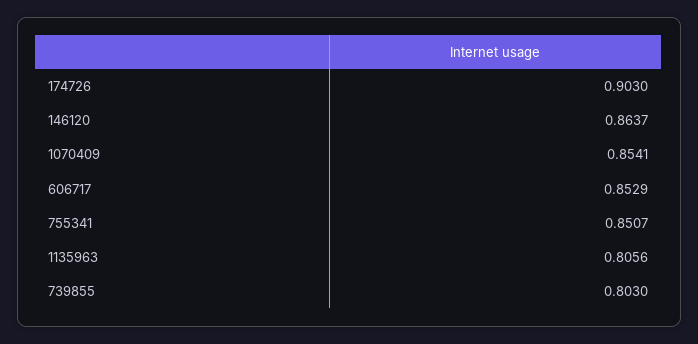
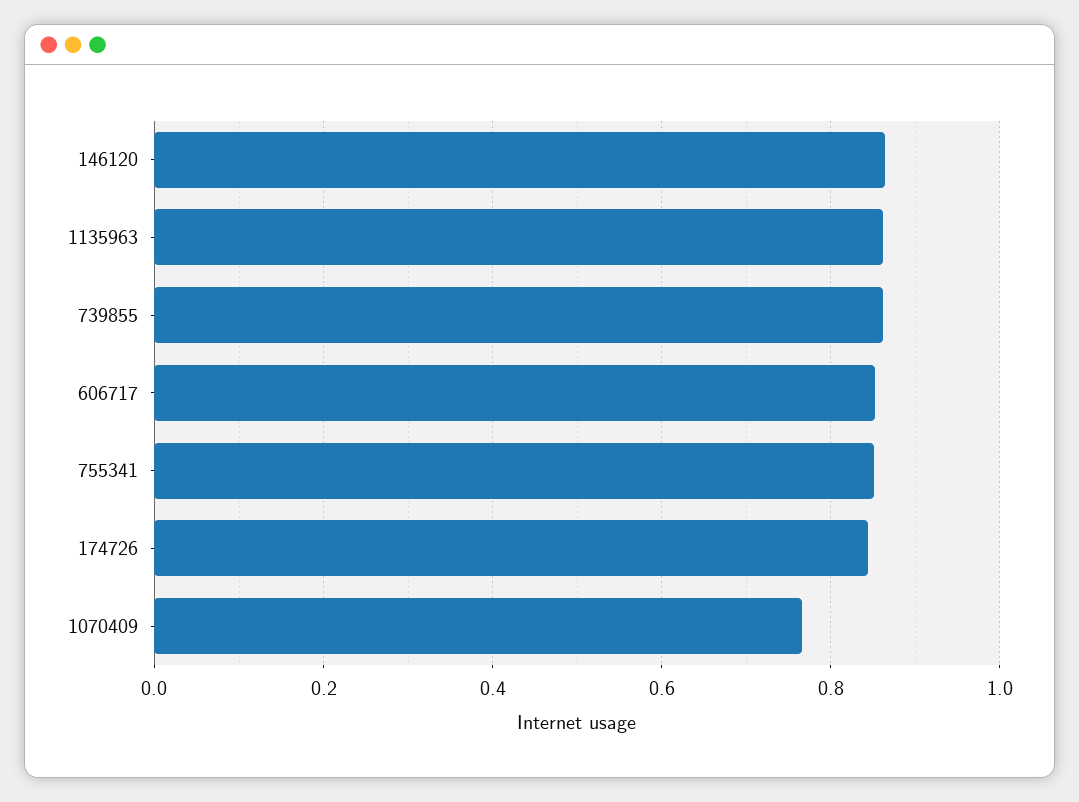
174726: 0.903 -> 0.84
1070409: 0.8541 -> 0.76
1135963: 0.8056 -> 0.86
739855: 0.803 -> 0.86

